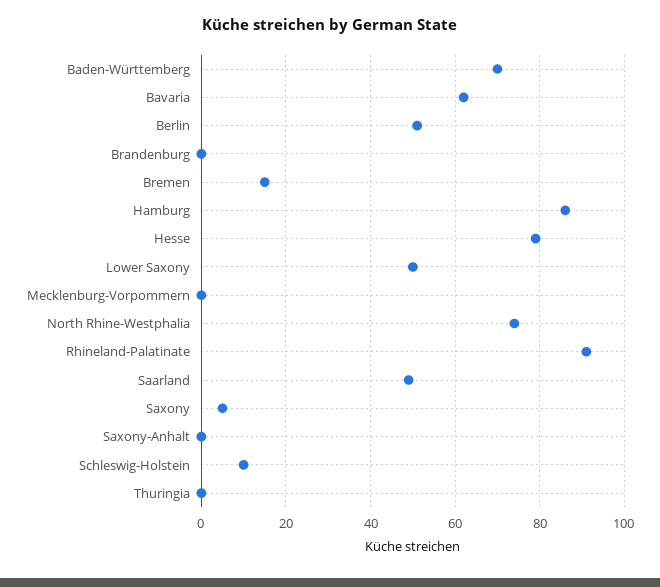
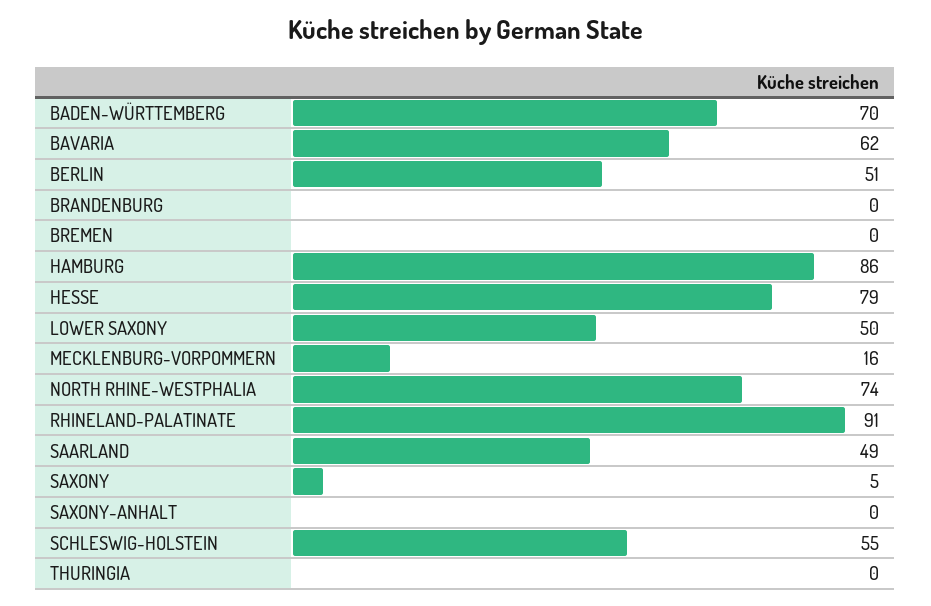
Bremen: 15 -> 0
Mecklenburg-Vorpommern: 0 -> 16
Schleswig-Holstein: 10 -> 55

